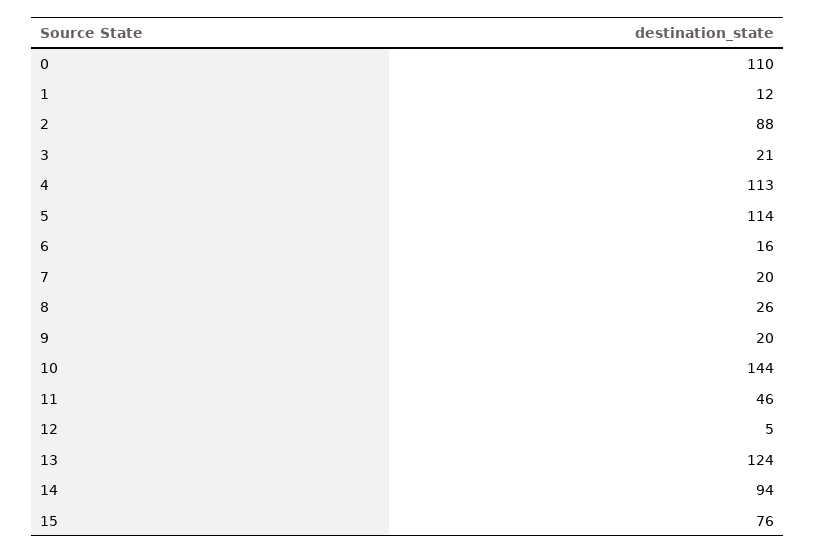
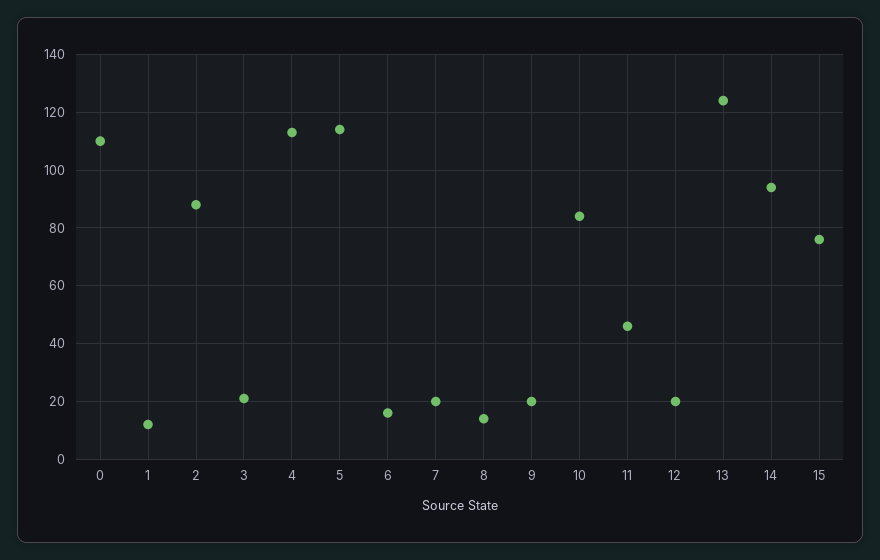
8: 26 -> 15
10: 144 -> 85
12: 5 -> 20

